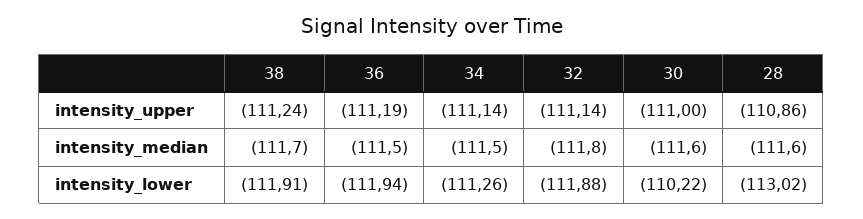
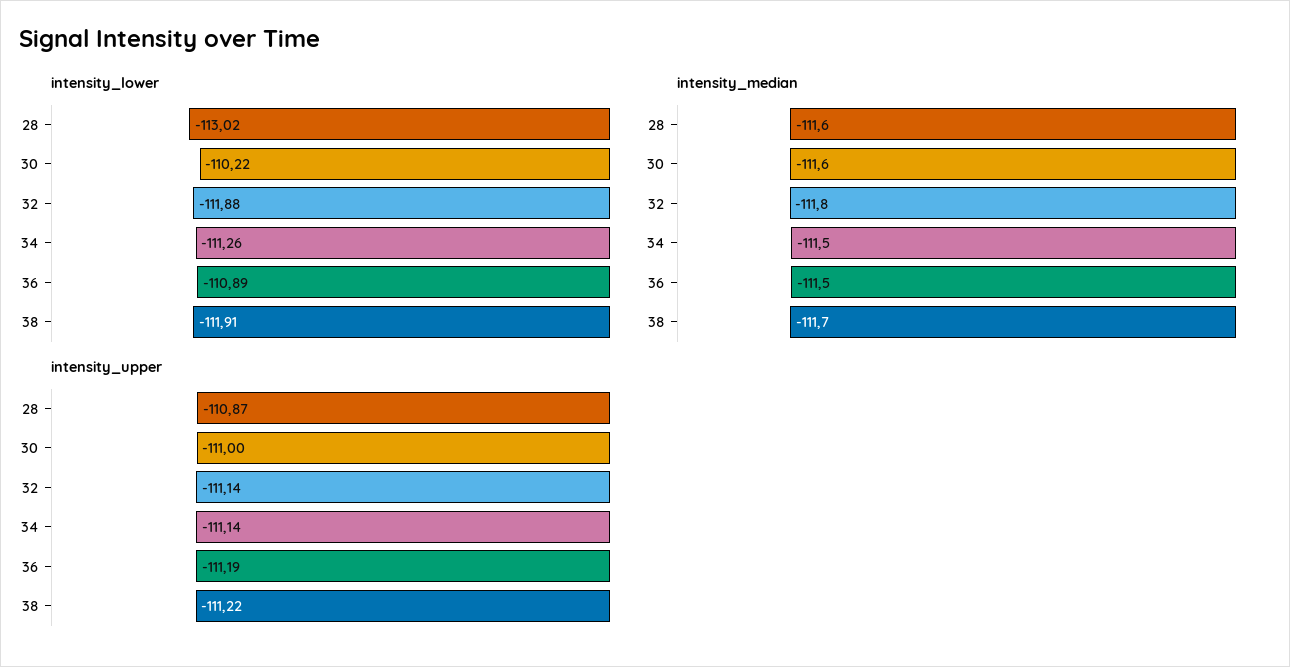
intensity_upper, 38: -111.24 -> -111.22
intensity_upper, 28: -110.86 -> -110.87
intensity_lower, 36: -111.94 -> -110.89

